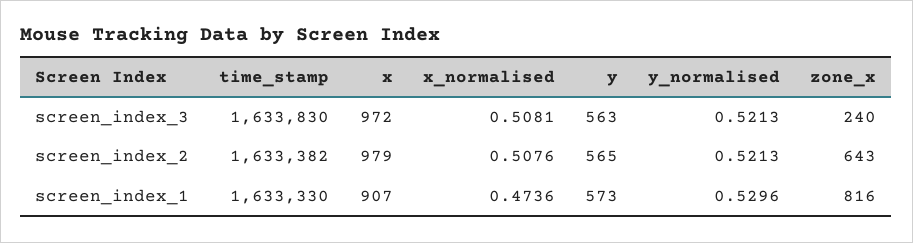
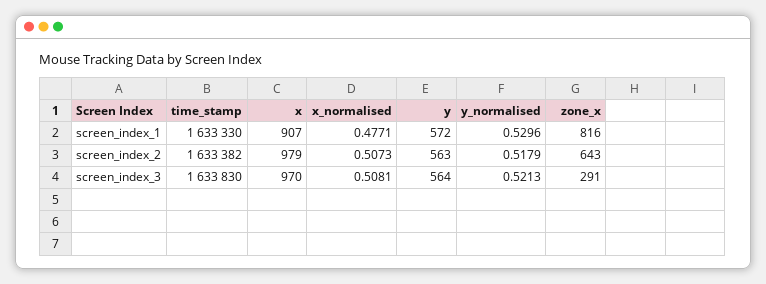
x, screen_index_3: 972 -> 970
y, screen_index_3: 563 -> 564
zone_x, screen_index_3: 240 -> 291
x_normalised, screen_index_2: 0.5076 -> 0.5073
y, screen_index_2: 565 -> 563
y_normalised, screen_index_2: 0.5213 -> 0.5179
x_normalised, screen_index_1: 0.4736 -> 0.4771
y, screen_index_1: 573 -> 572

